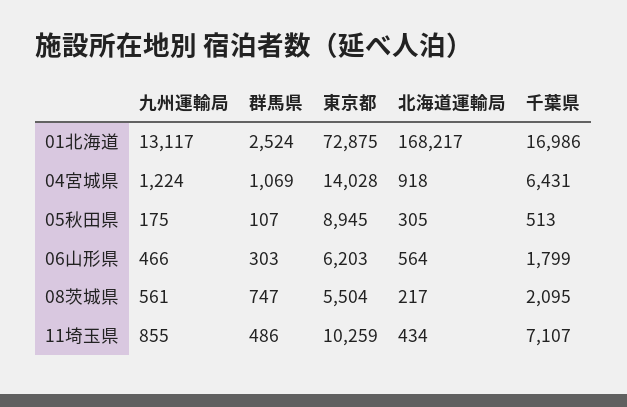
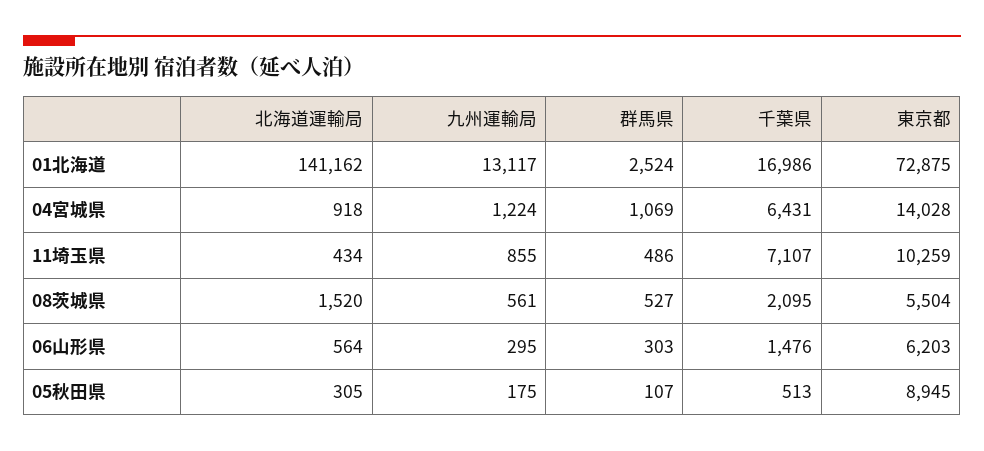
北海道運輸局, 01北海道: 168217 -> 141162
九州運輸局, 06山形県: 466 -> 295
千葉県, 06山形県: 1799 -> 1476
群馬県, 08茨城県: 747 -> 527
北海道運輸局, 08茨城県: 217 -> 1520

